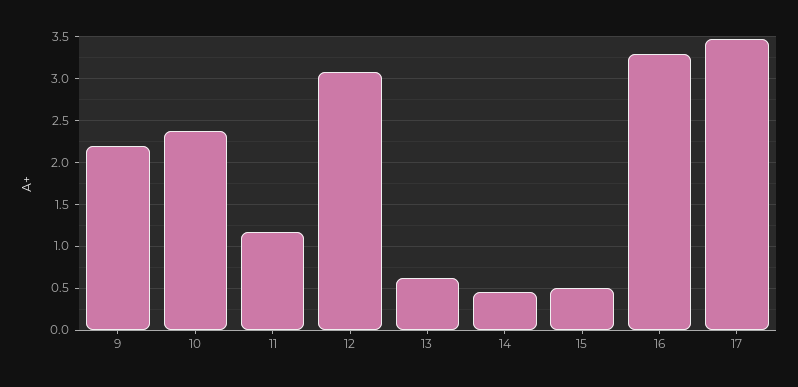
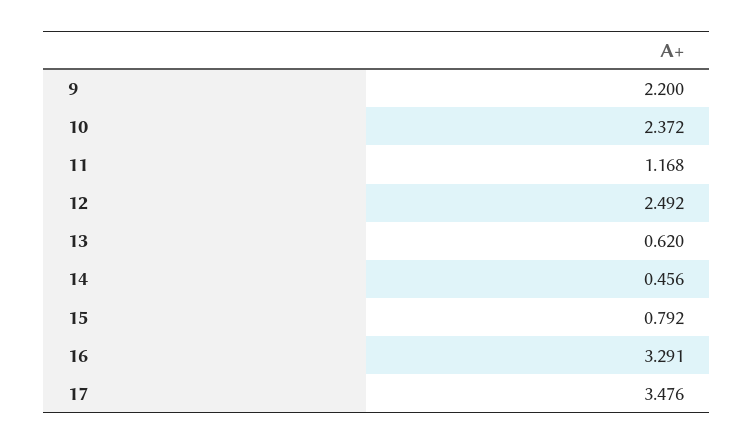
12: 3.1 -> 2.492
15: 0.5 -> 0.792

